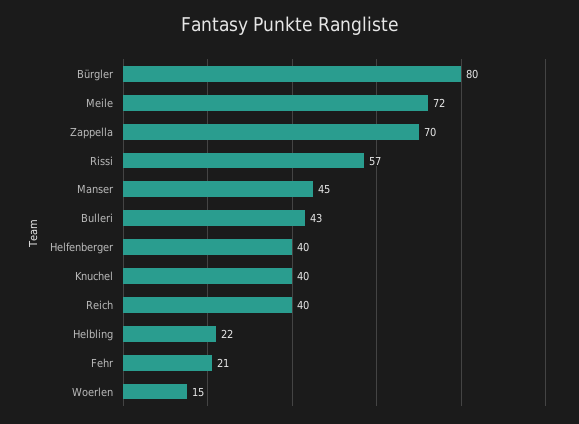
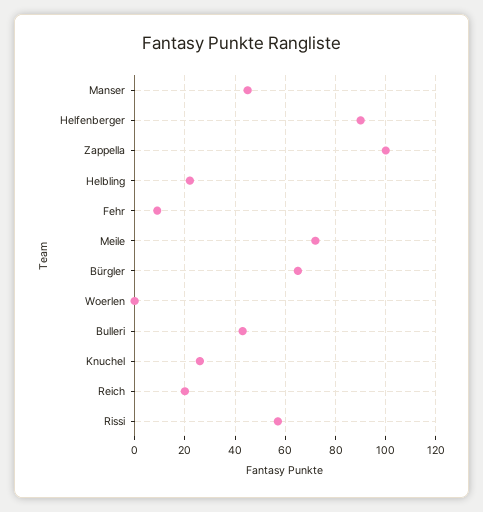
Bürgler: 80 -> 65
Zappella: 70 -> 100
Helfenberger: 40 -> 90
Knuchel: 40 -> 25
Reich: 40 -> 20
Fehr: 21 -> 10
Woerlen: 15 -> 0

